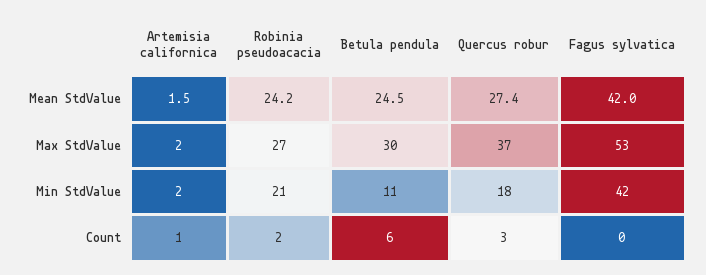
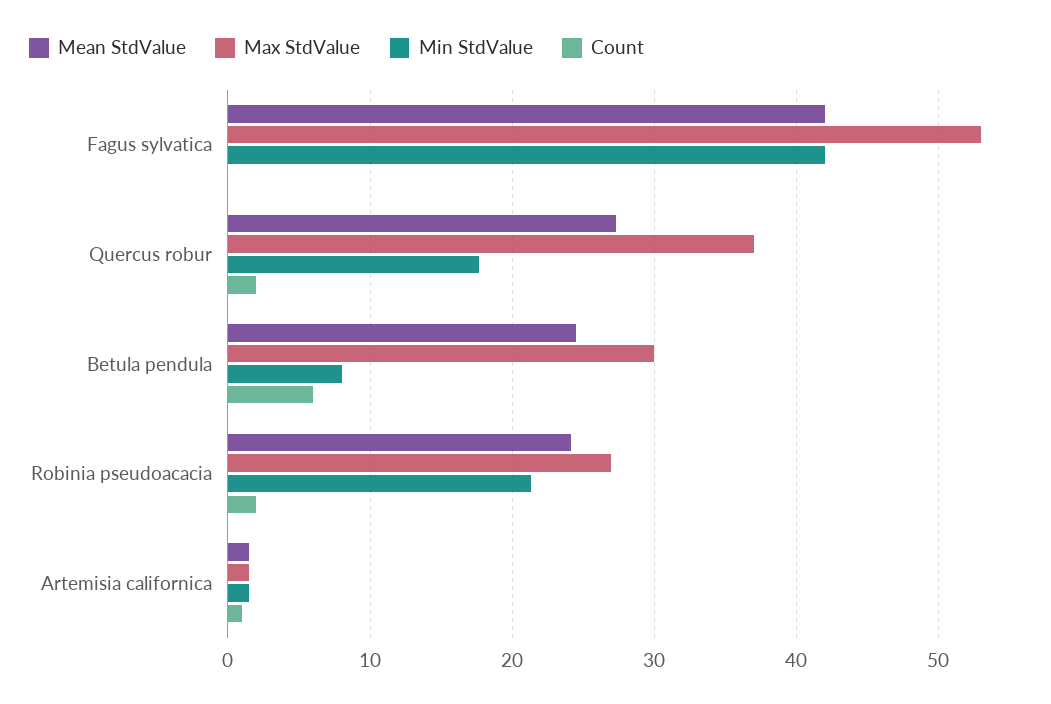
Min StdValue, Betula pendula: 11 -> 8
Count, Quercus robur: 3 -> 2

